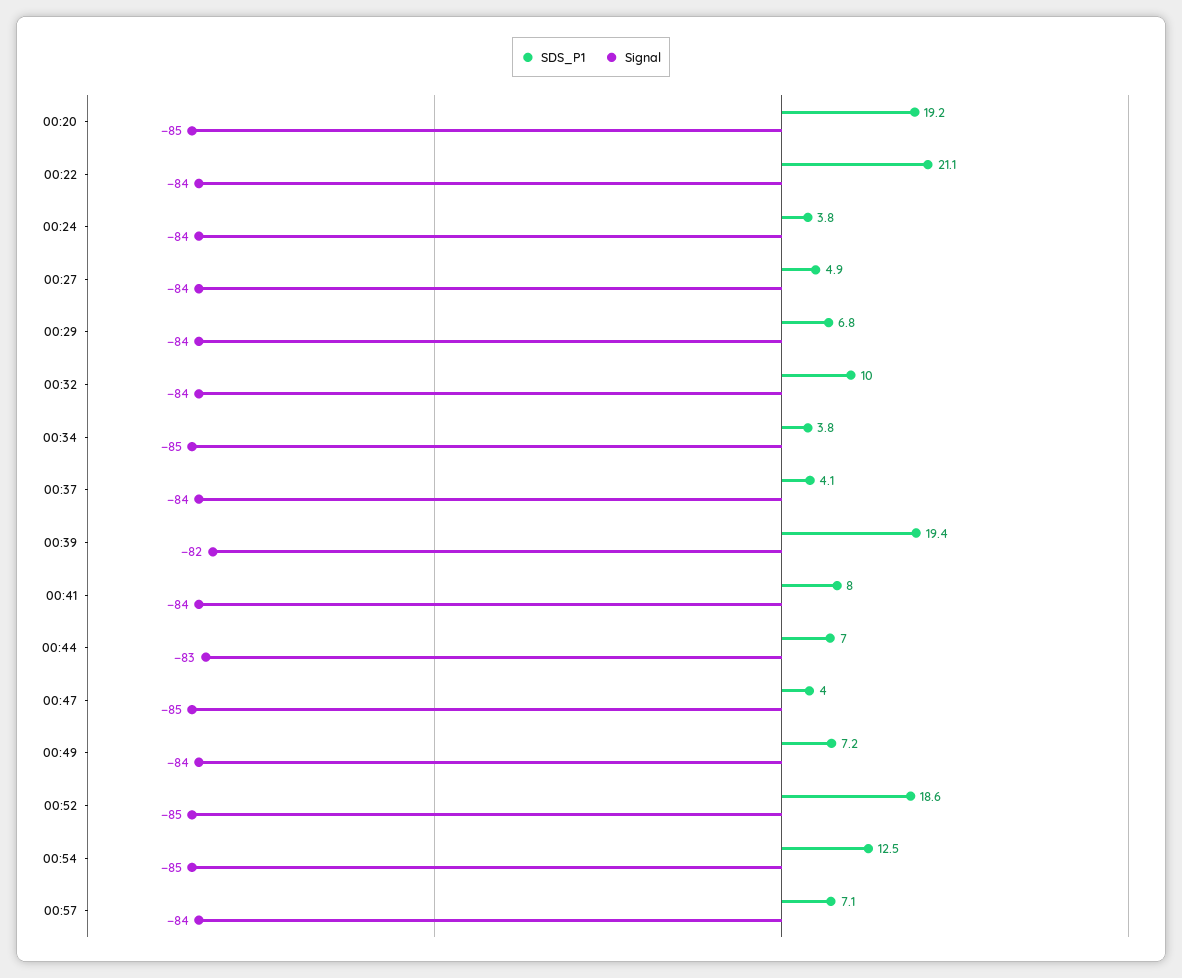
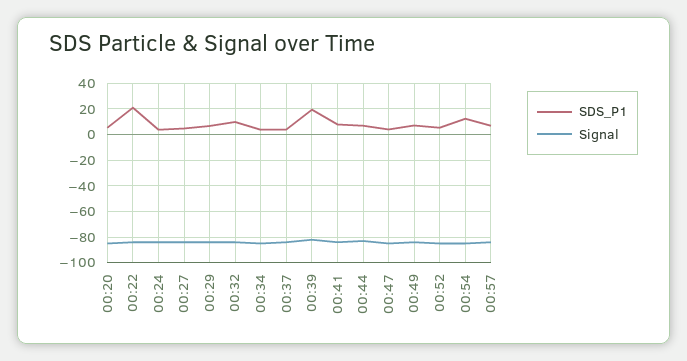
SDS_P1, 00:20: 19.2 -> 5
SDS_P1, 00:52: 18.6 -> 5

